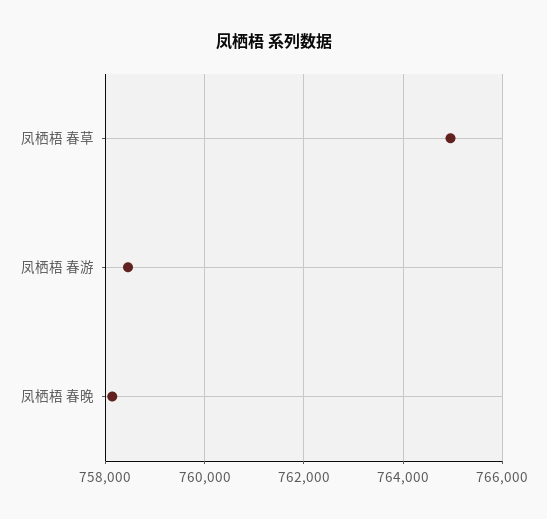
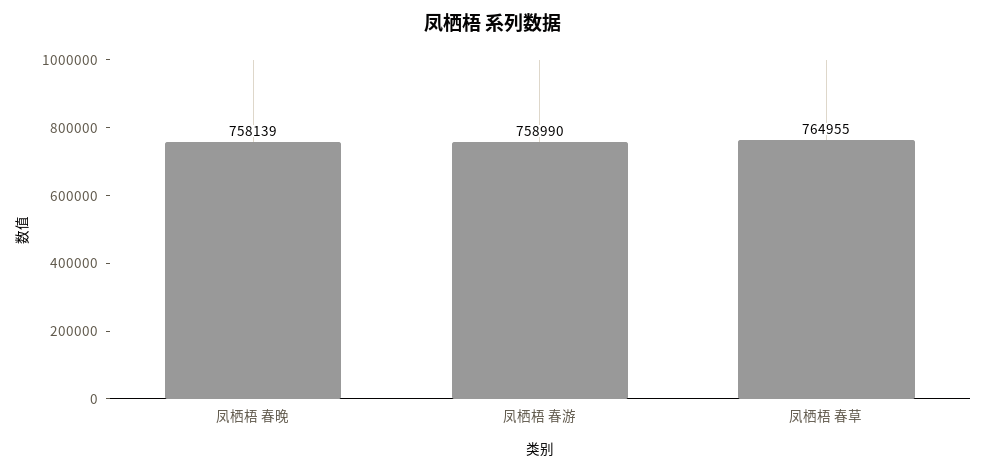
凤栖梧 春游: 758400 -> 758990

